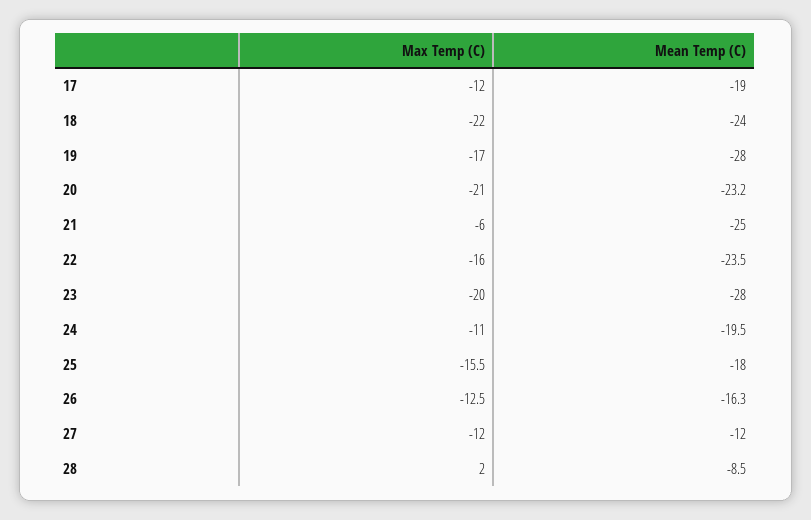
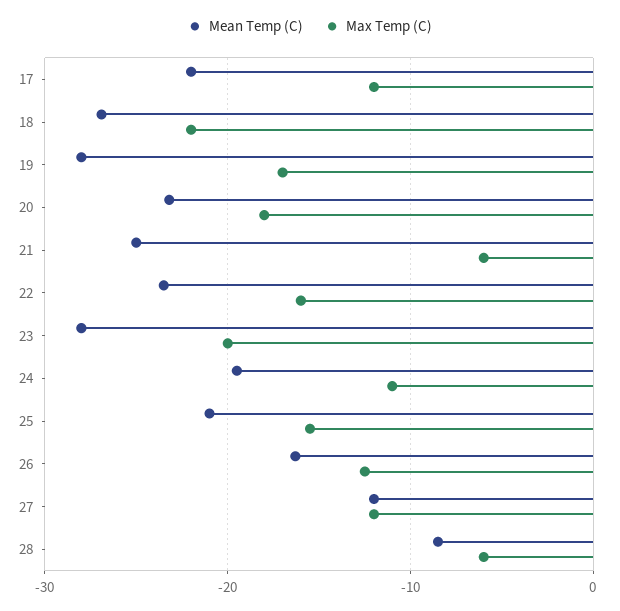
Mean Temp (C), 17: -19 -> -22
Mean Temp (C), 18: -24 -> -27
Max Temp (C), 20: -21 -> -18
Mean Temp (C), 25: -18 -> -21
Max Temp (C), 28: 2 -> -6

